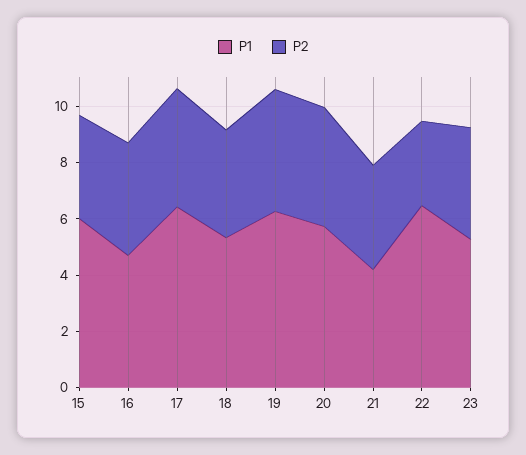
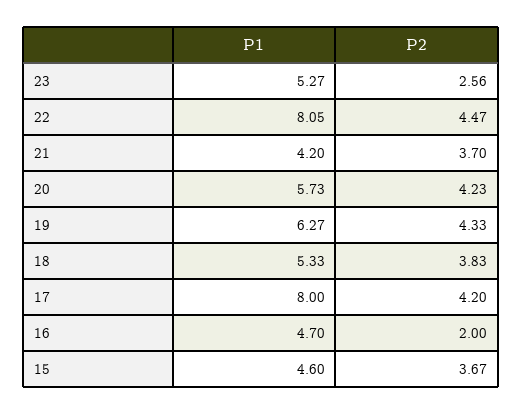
P1, 15: 6 -> 4.6
P2, 16: 4 -> 2
P1, 17: 6.5 -> 8
P1, 22: 6.5 -> 8.05
P2, 22: 3 -> 4.47
P2, 23: 4 -> 2.56

